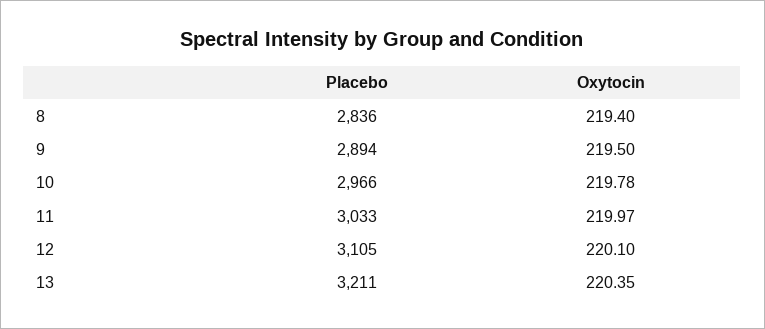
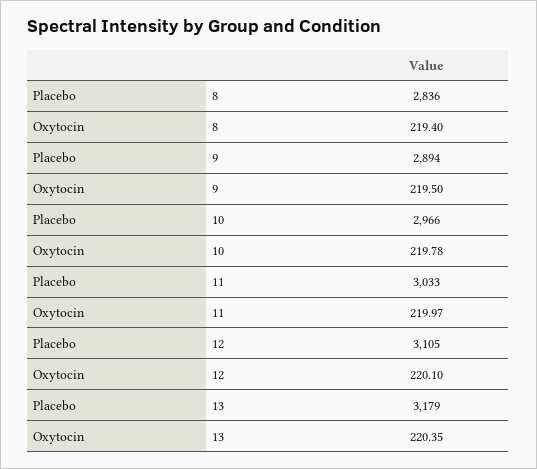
Placebo, 13: 3211 -> 3179

